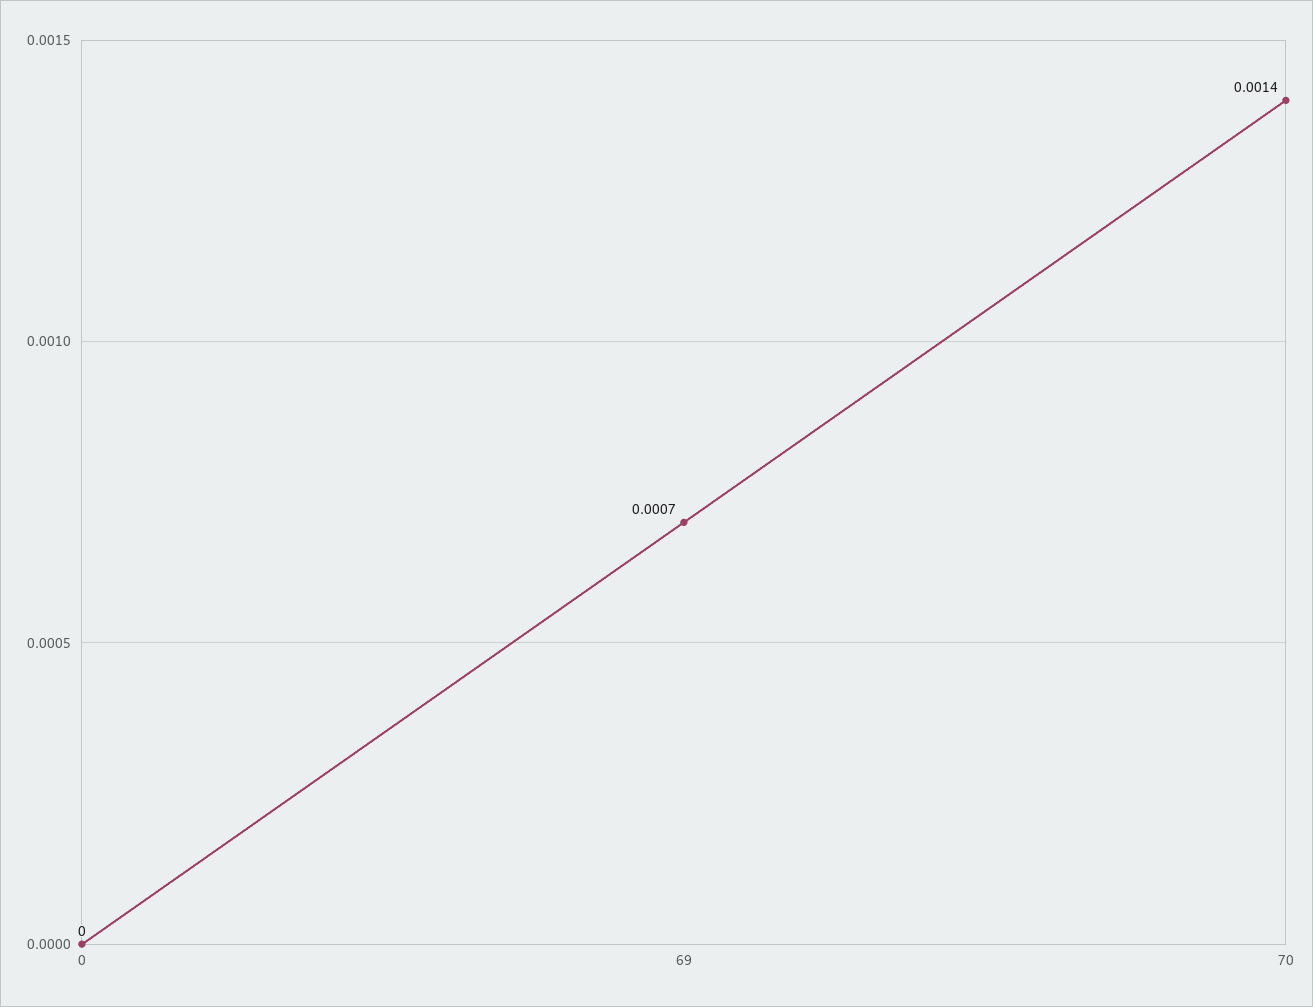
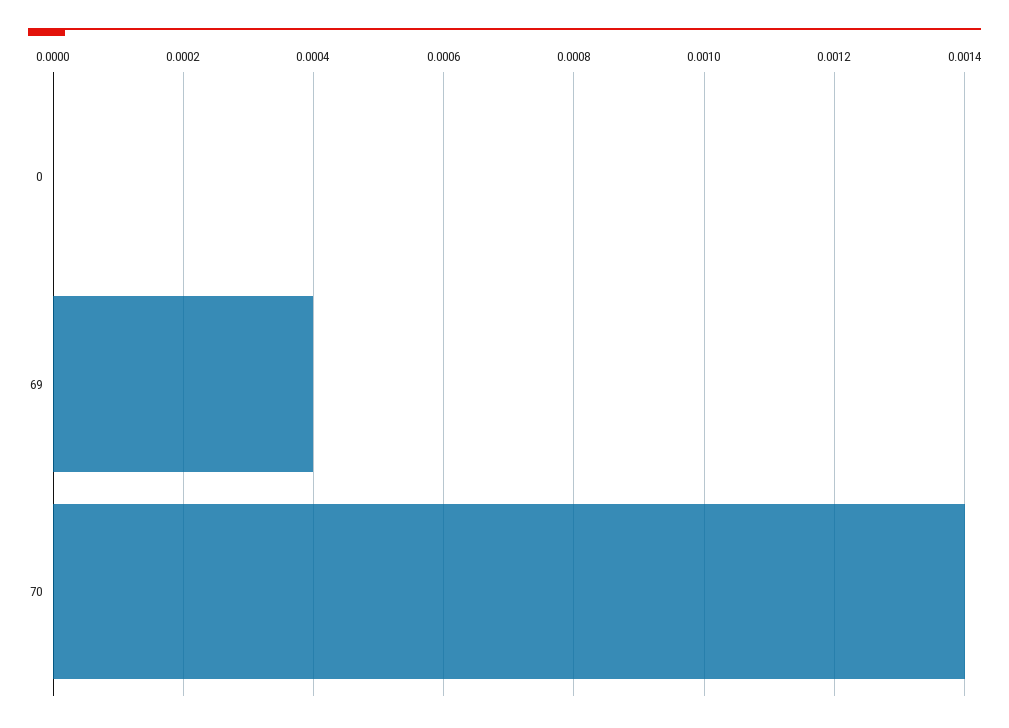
69: 0.0007 -> 0.0004

